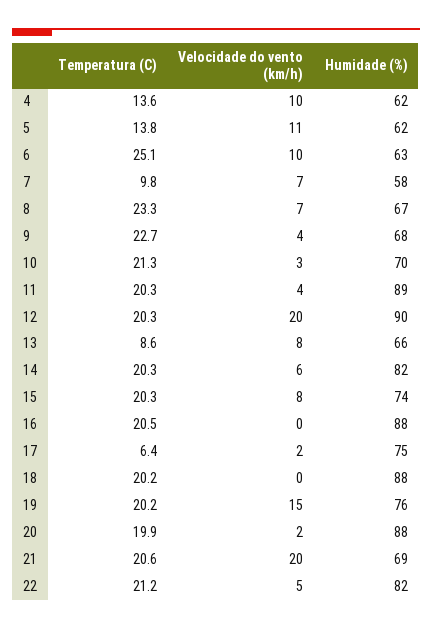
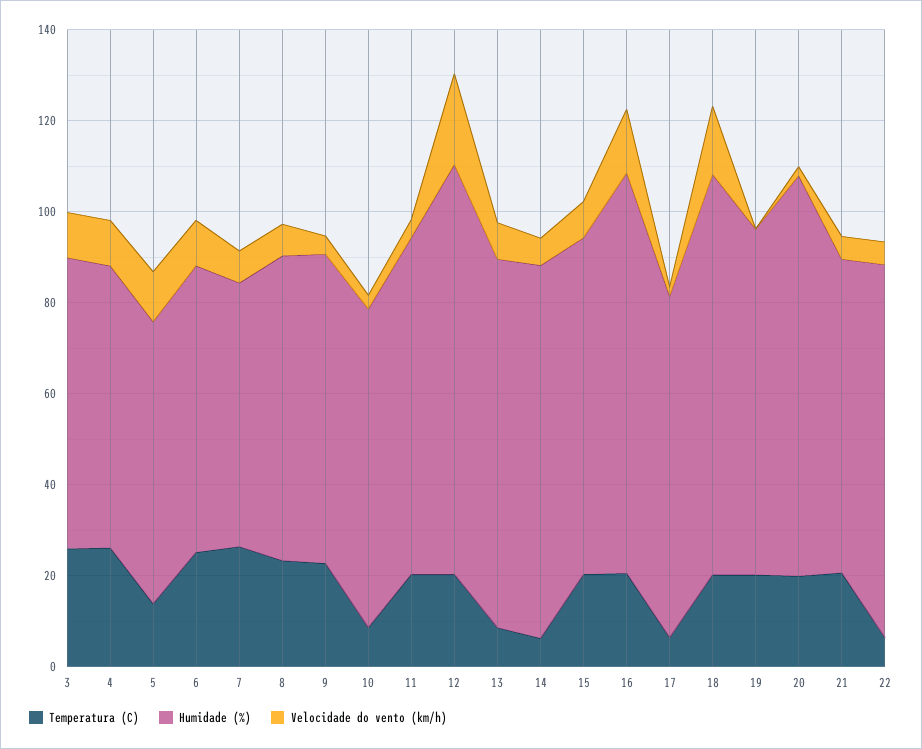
Temperatura (C), 4: 13.6 -> 25
Temperatura (C), 7: 9.8 -> 25
Temperatura (C), 10: 21.3 -> 10
Humidade (%), 11: 89 -> 75
Humidade (%), 13: 66 -> 80
Temperatura (C), 14: 20.3 -> 5
Velocidade do vento (km/h), 16: 0 -> 15
Velocidade do vento (km/h), 18: 0 -> 15
Velocidade do vento (km/h), 19: 15 -> 0
Velocidade do vento (km/h), 21: 20 -> 5
Temperatura (C), 22: 21.2 -> 5
Temperatura (C), 3: none -> 25
Humidade (%), 3: none -> 65
Velocidade do vento (km/h), 3: none -> 10

